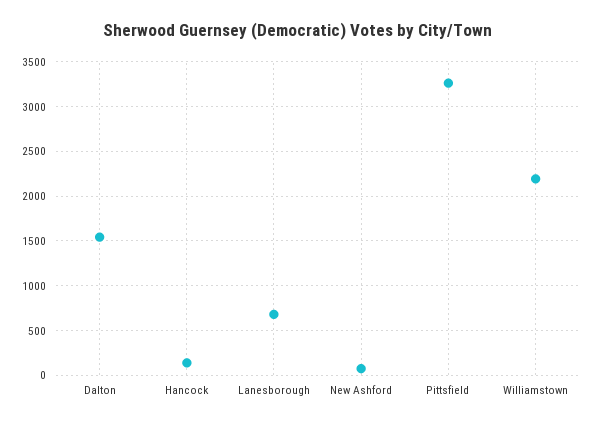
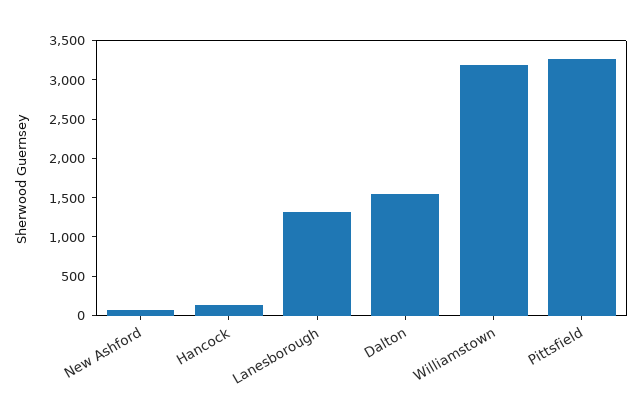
Lanesborough: 700 -> 1250
Williamstown: 2200 -> 3250

